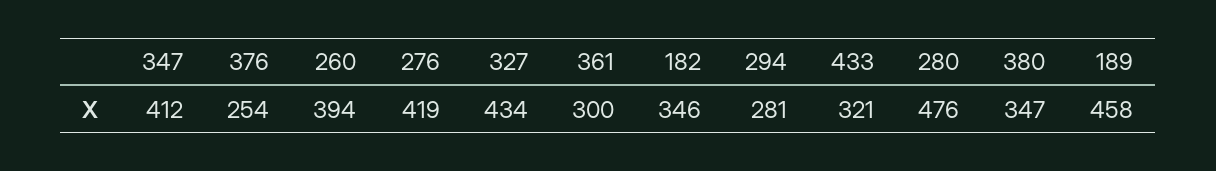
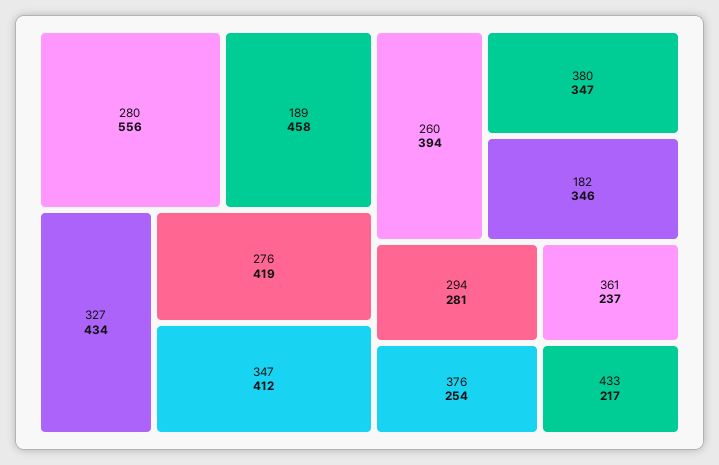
361: 300 -> 237
433: 321 -> 217
280: 476 -> 556

